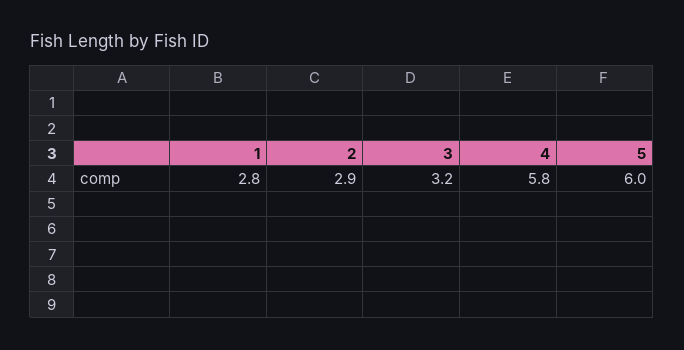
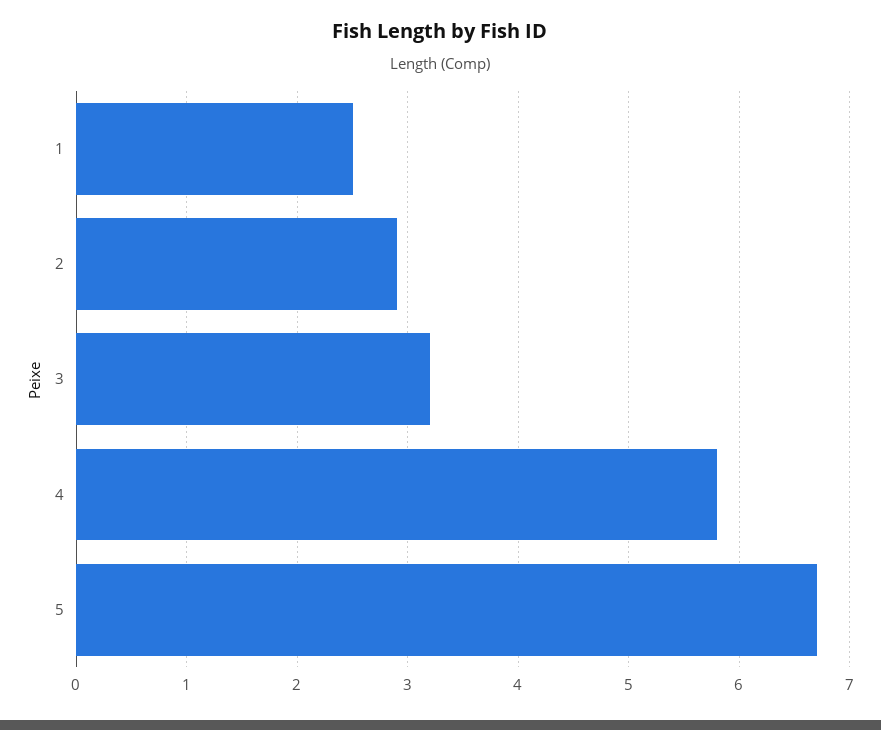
1: 2.8 -> 2.5
5: 6 -> 6.7

